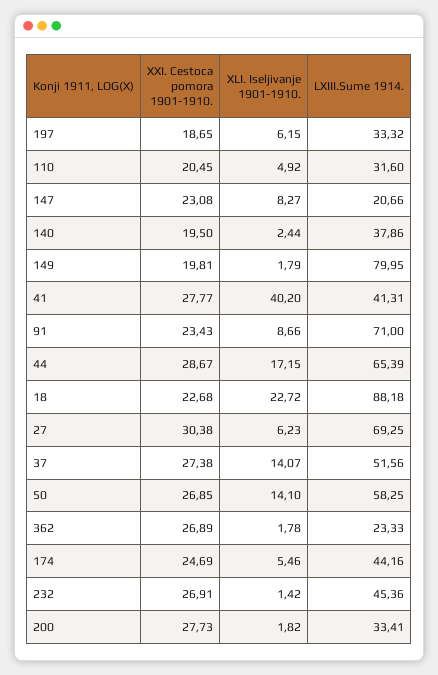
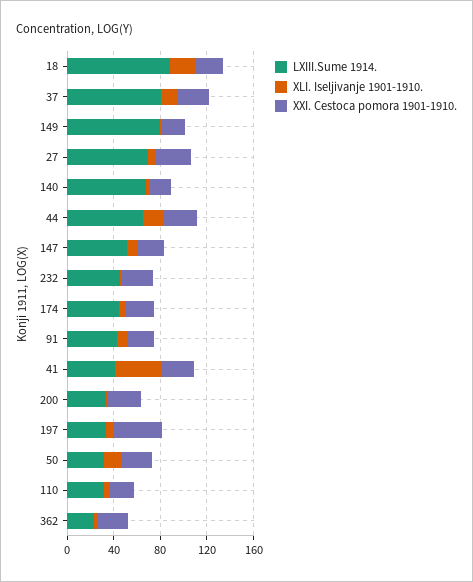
XXI. Cestoca pomora 1901-1910., 197: 18.65 -> 40
LXIII.Sume 1914., 147: 20.66 -> 50
LXIII.Sume 1914., 140: 37.86 -> 70
LXIII.Sume 1914., 91: 71 -> 40
LXIII.Sume 1914., 37: 51.56 -> 80
LXIII.Sume 1914., 50: 58.25 -> 30

